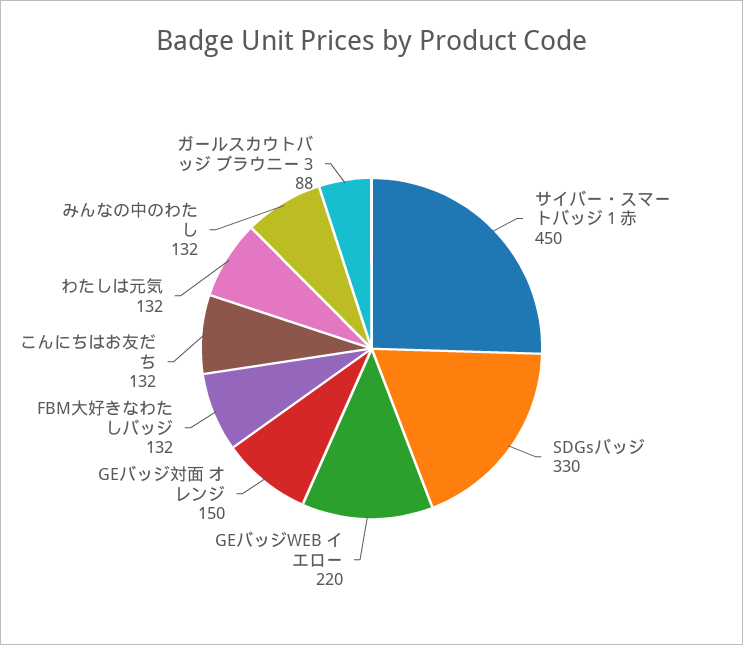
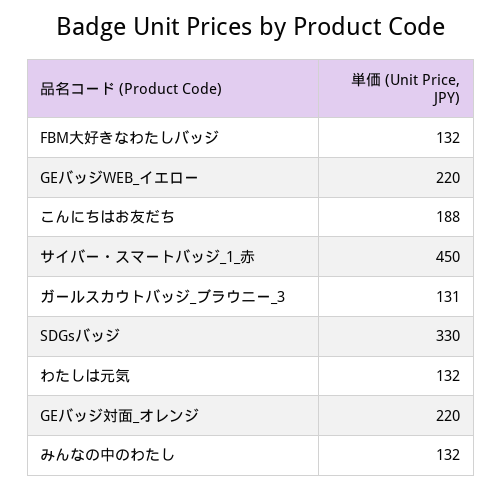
GEバッジ対面 オレンジ: 150 -> 220
こんにちはお友だち: 132 -> 188
ガールスカウトバッジ ブラウニー 3: 88 -> 131

